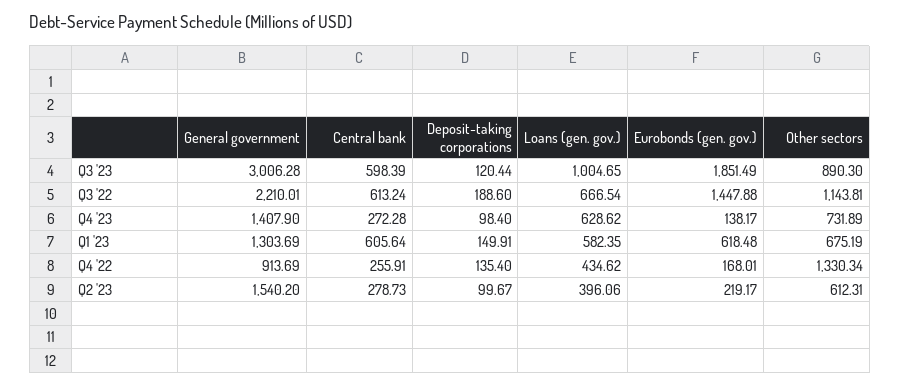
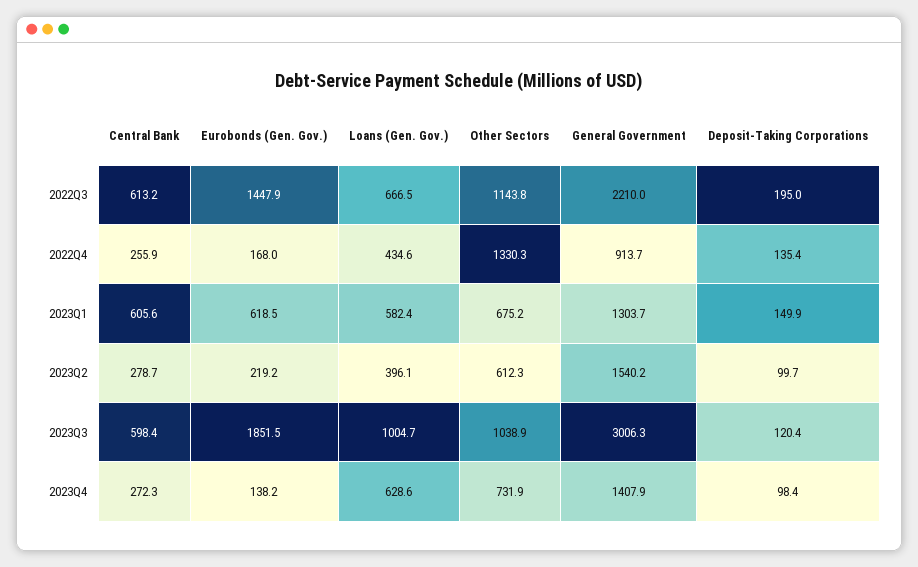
Other sectors, Q3 '23: 890.3 -> 1038.9
Deposit-taking corporations, Q3 '22: 188.6 -> 195

